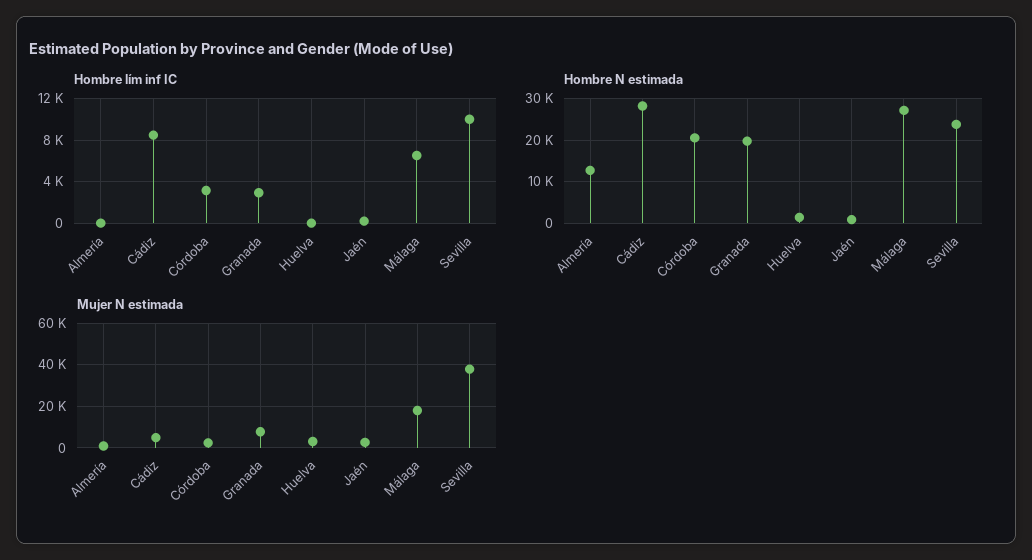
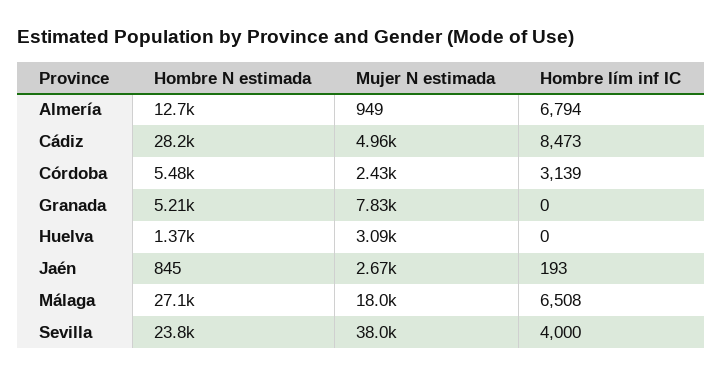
Hombre lím inf IC, Almería: 0 -> 6794
Hombre lím inf IC, Granada: 3000 -> 0
Hombre lím inf IC, Sevilla: 10000 -> 4000
Hombre N estimada, Córdoba: 20000 -> 5480
Hombre N estimada, Granada: 20000 -> 5210

